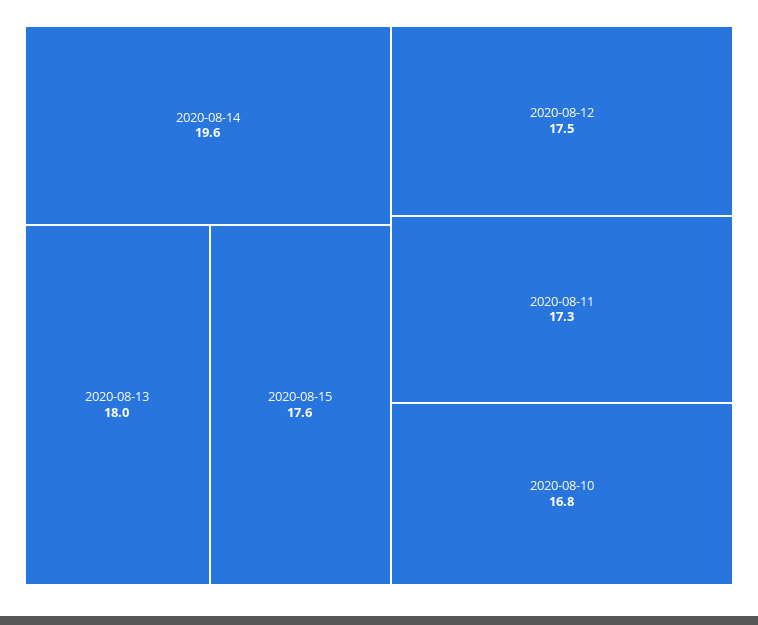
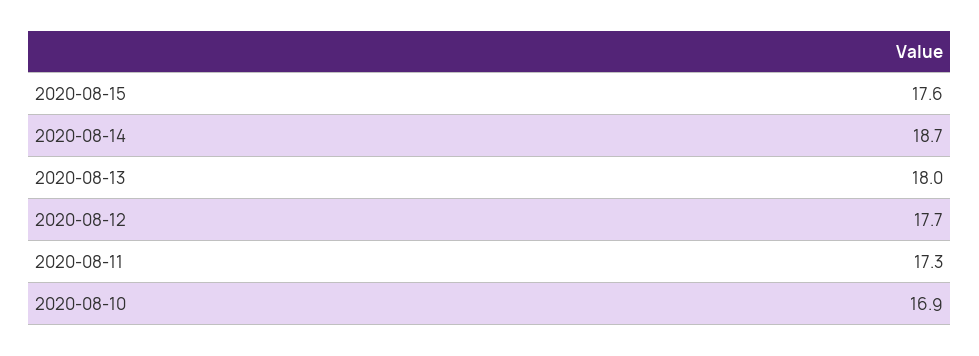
2020-08-14: 19.6 -> 18.7
2020-08-12: 17.5 -> 17.7
2020-08-10: 16.8 -> 16.9

